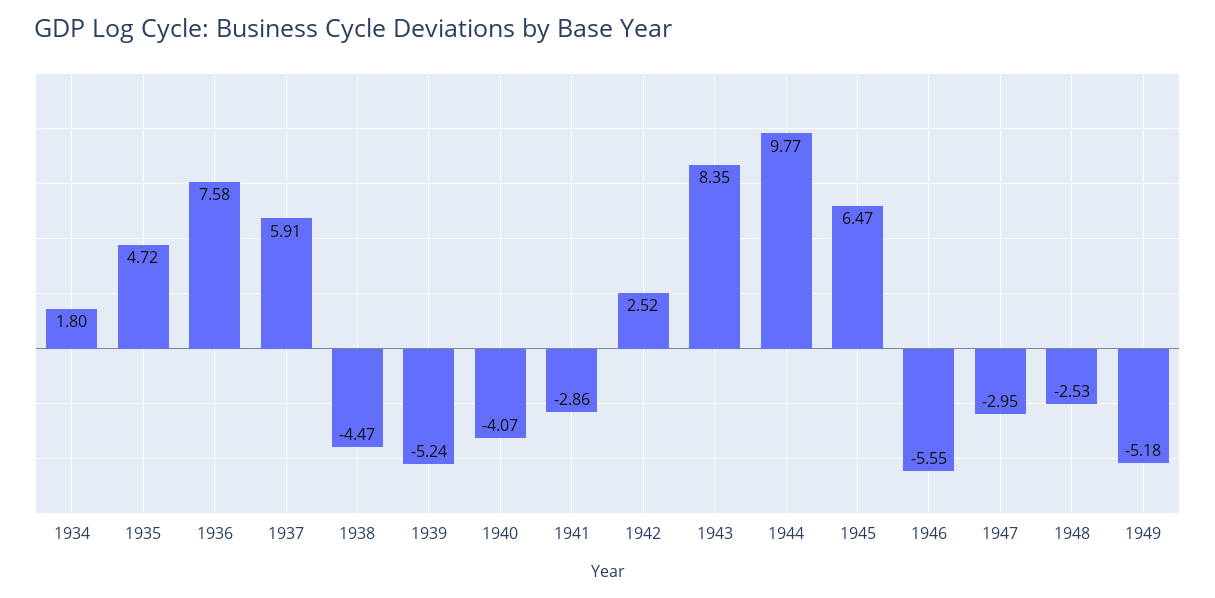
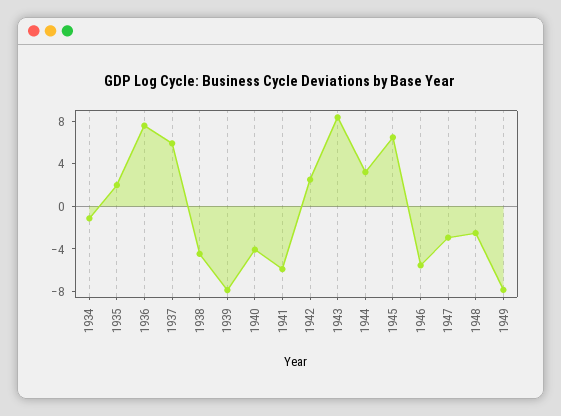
1934: 1.8 -> -1
1935: 4.72 -> 2
1939: -5.24 -> -8
1941: -2.86 -> -6
1944: 9.77 -> 3
1949: -5.18 -> -8

